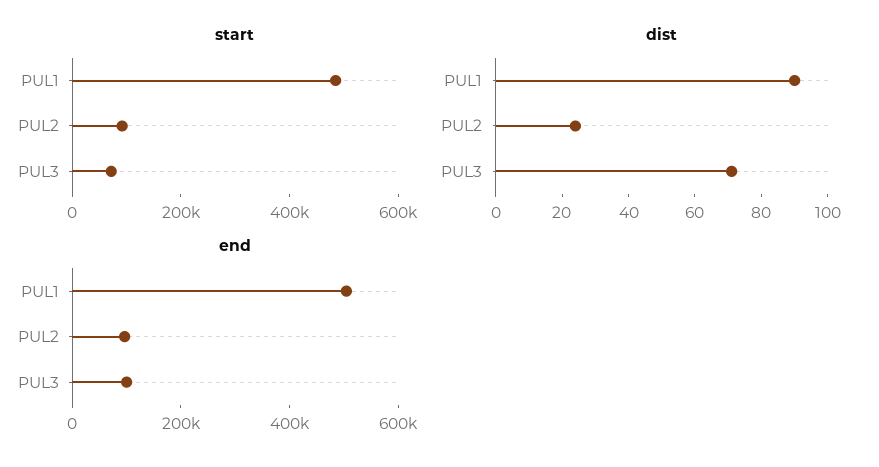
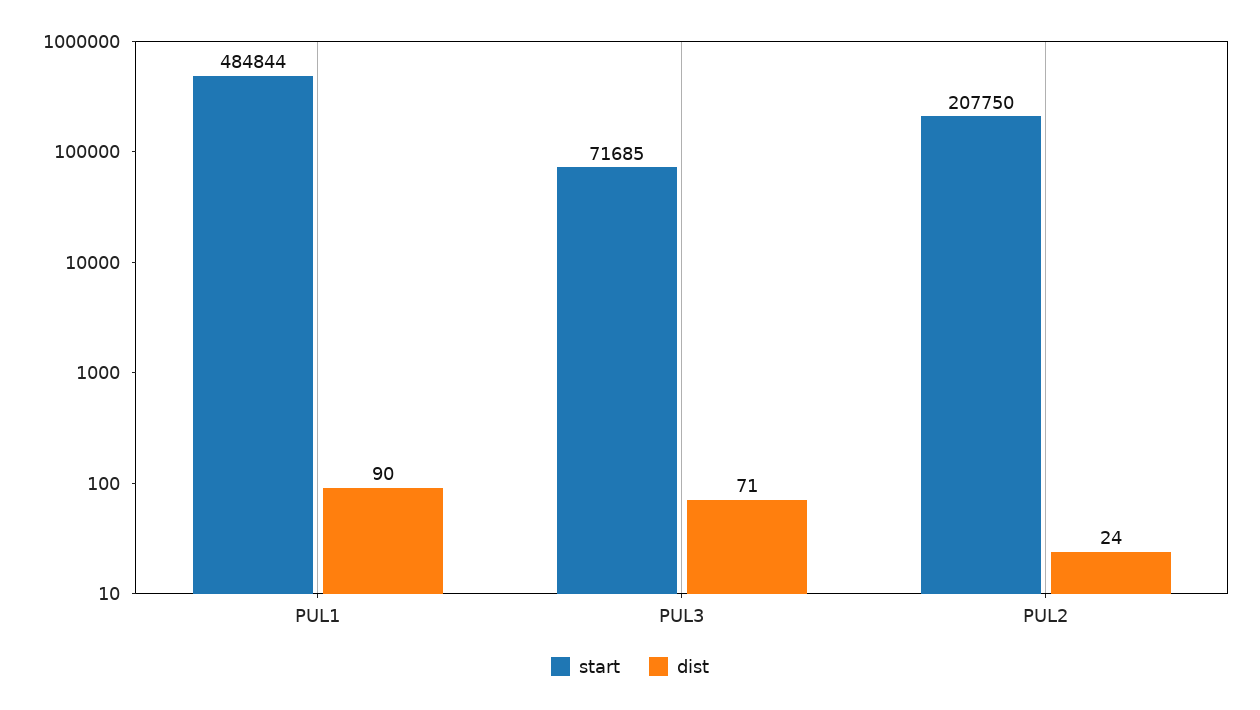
start, PUL2: 100000 -> 207750
end, PUL1: 500000 -> none
end, PUL2: 100000 -> none
end, PUL3: 100000 -> none

